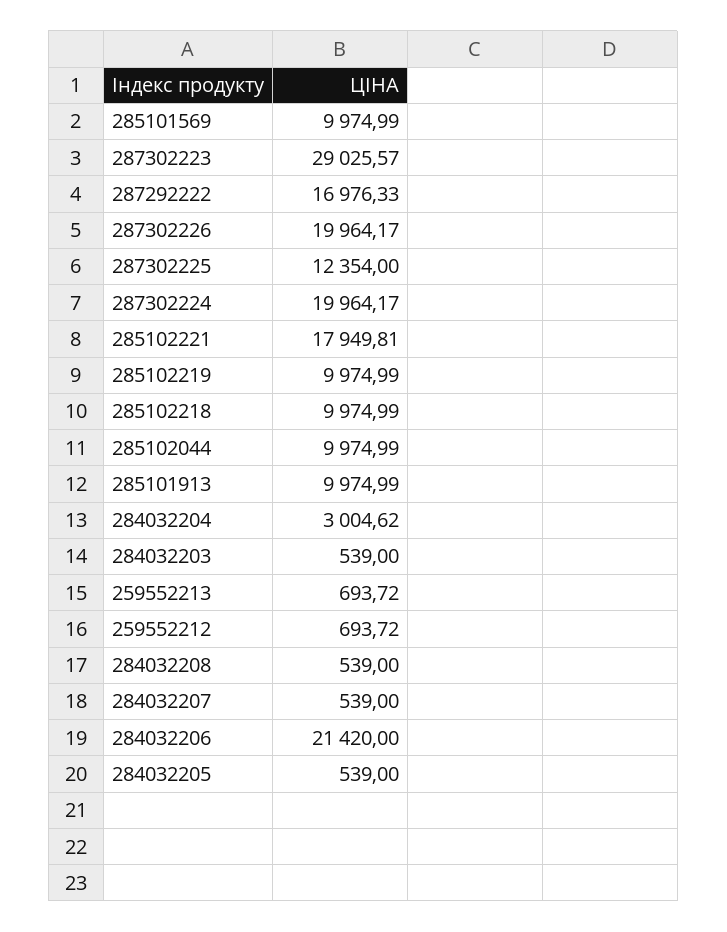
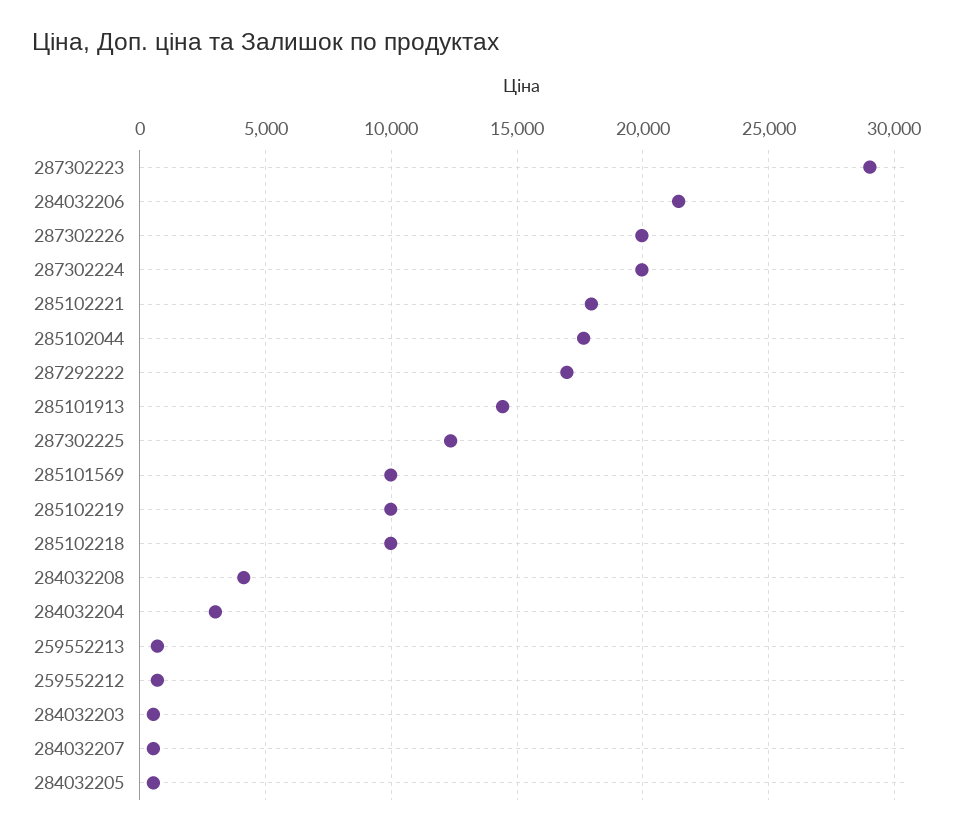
285102044: 9974.99 -> 17500
285101913: 9974.99 -> 14500
284032208: 539 -> 4000

